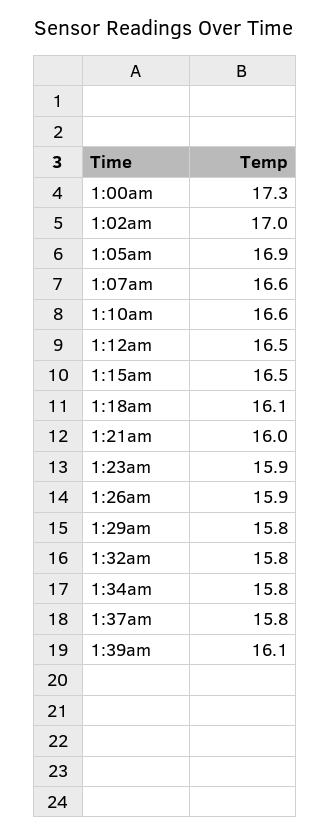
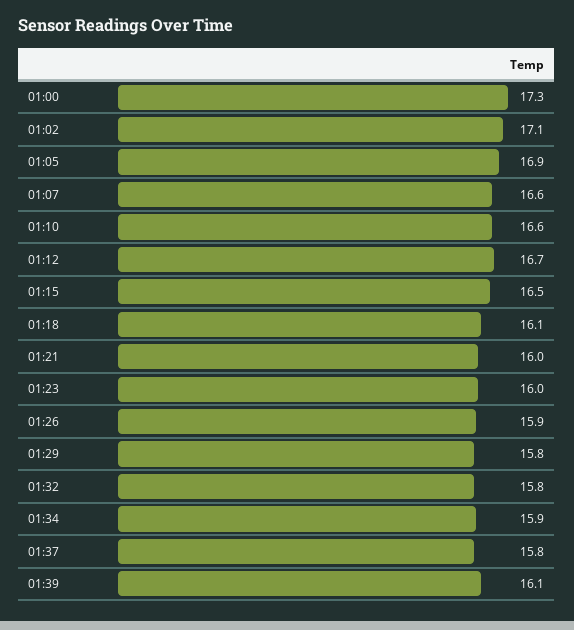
1:02am: 17 -> 17.1
1:12am: 16.5 -> 16.7
1:23am: 15.9 -> 16
1:34am: 15.8 -> 15.9

